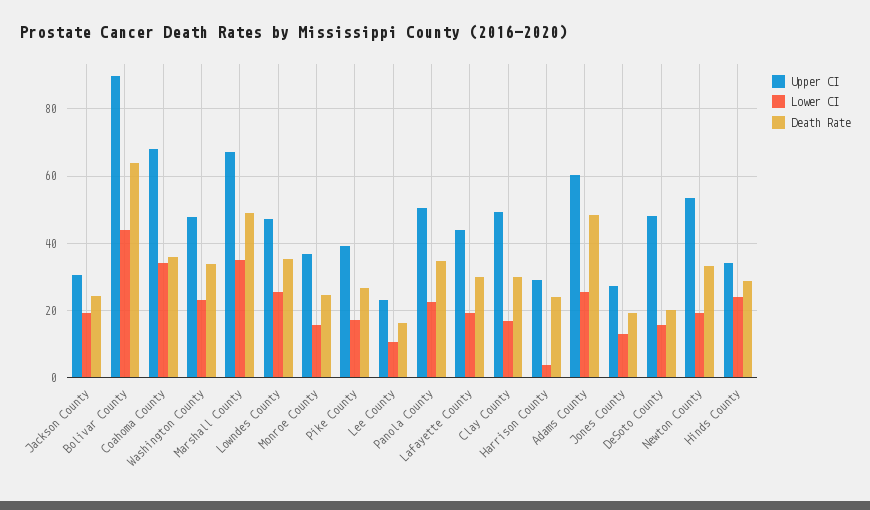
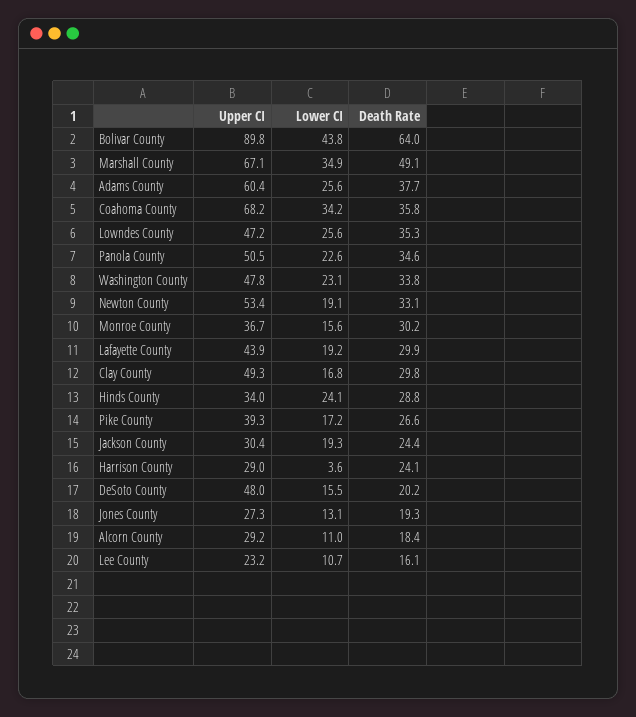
Death Rate, Monroe County: 24 -> 30.2
Death Rate, Adams County: 48 -> 37.7
Upper CI, Alcorn County: none -> 29.2
Lower CI, Alcorn County: none -> 11
Death Rate, Alcorn County: none -> 18.4

